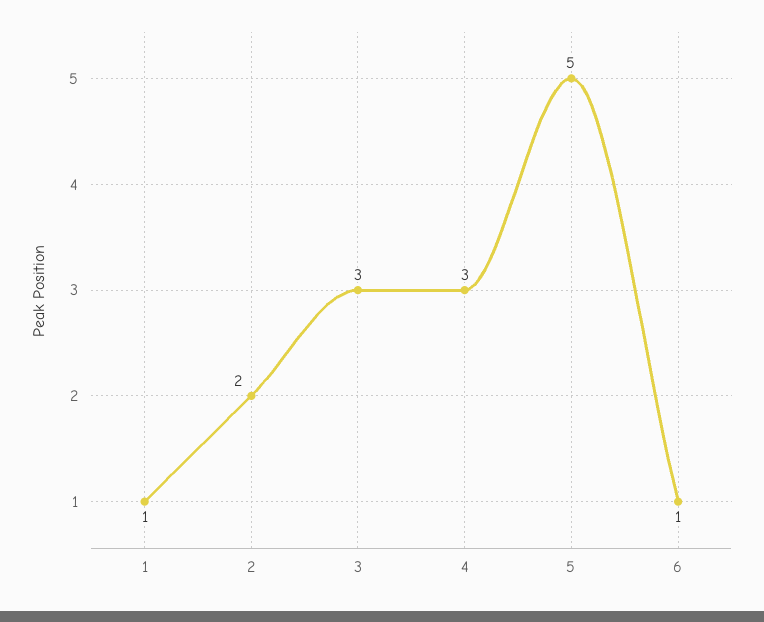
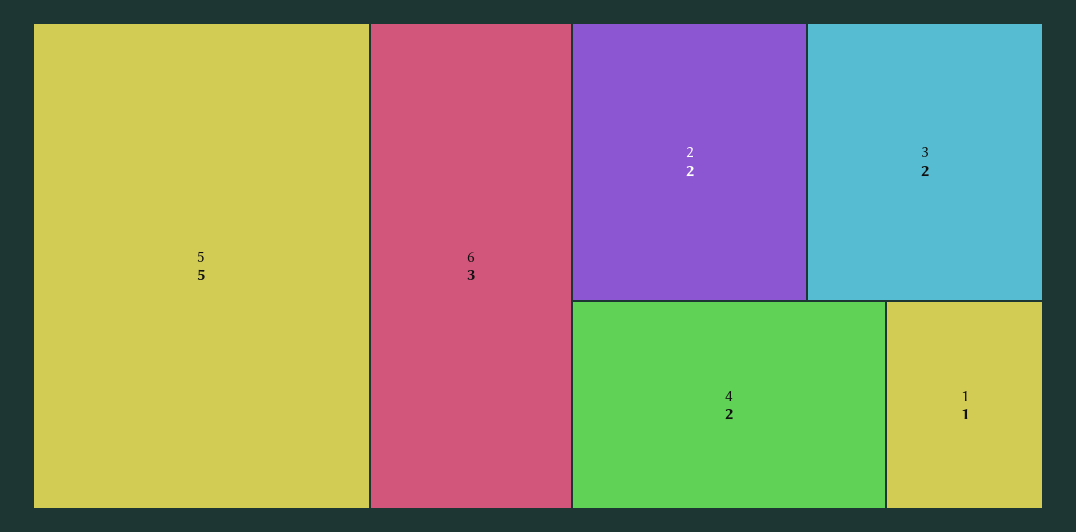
3: 3 -> 2
4: 3 -> 2
6: 1 -> 3

